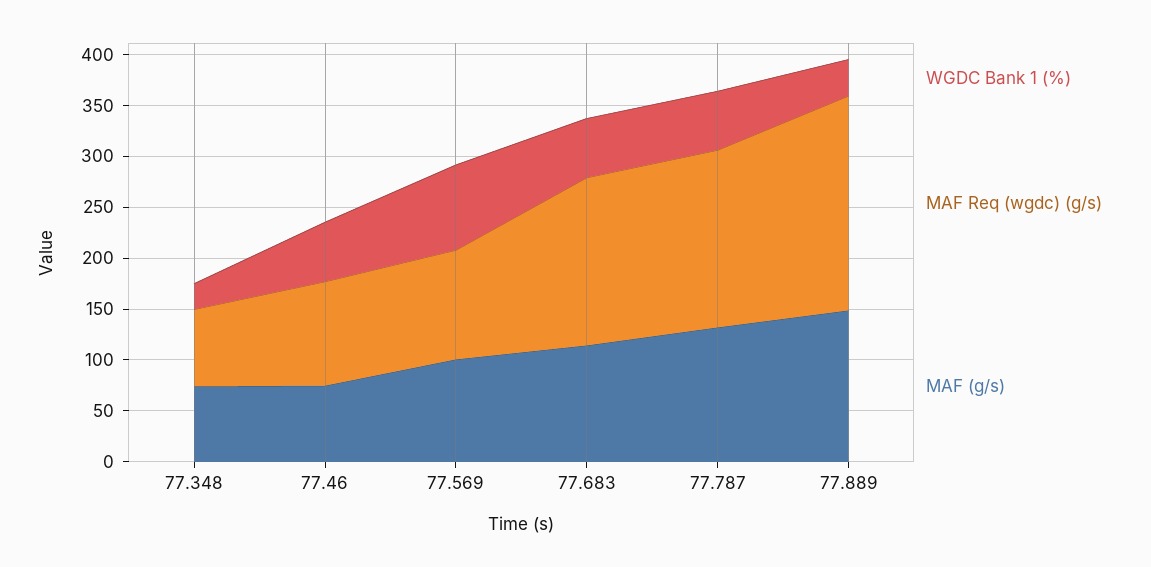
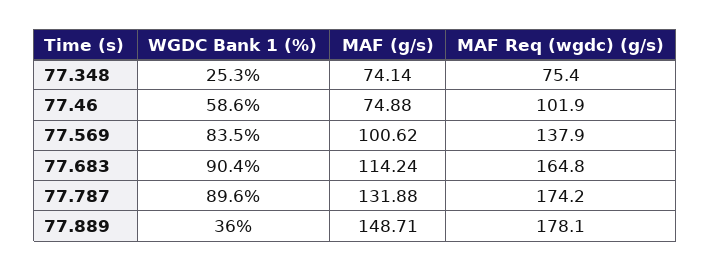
MAF Req (wgdc) (g/s), 77.569: 110 -> 137.9
WGDC Bank 1 (%), 77.683: 60 -> 90.4
WGDC Bank 1 (%), 77.787: 60 -> 89.6
MAF Req (wgdc) (g/s), 77.889: 210 -> 178.1

